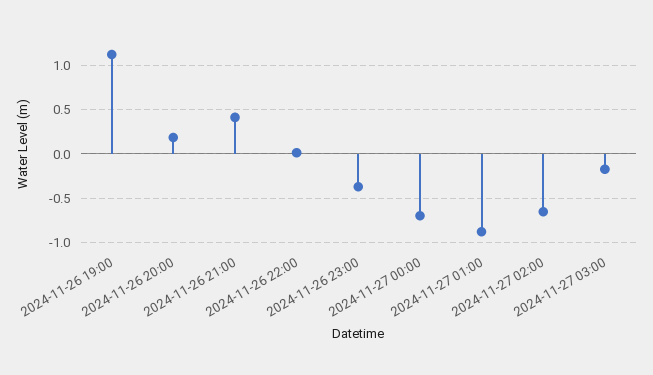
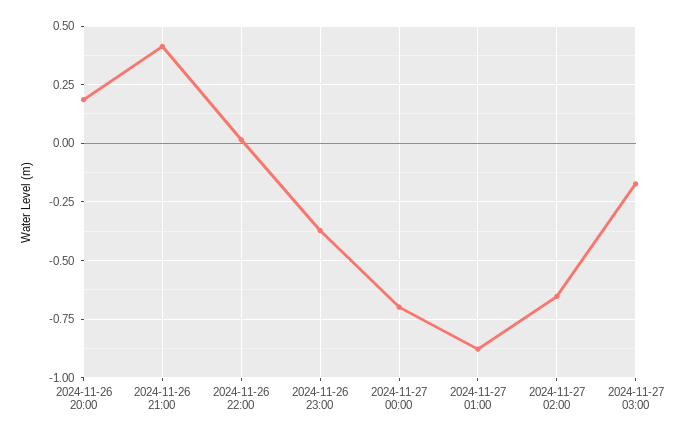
2024-11-26 19:00: 1.1 -> none

